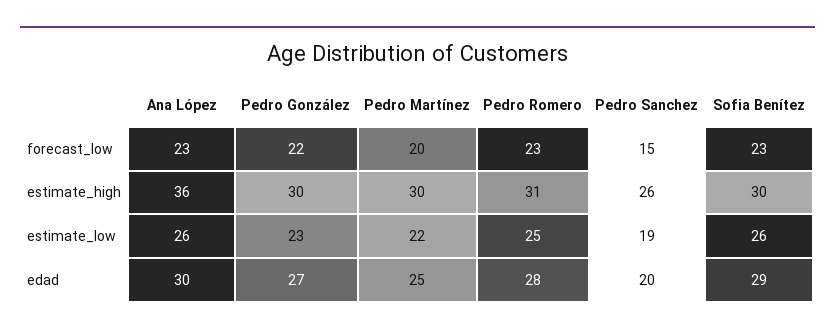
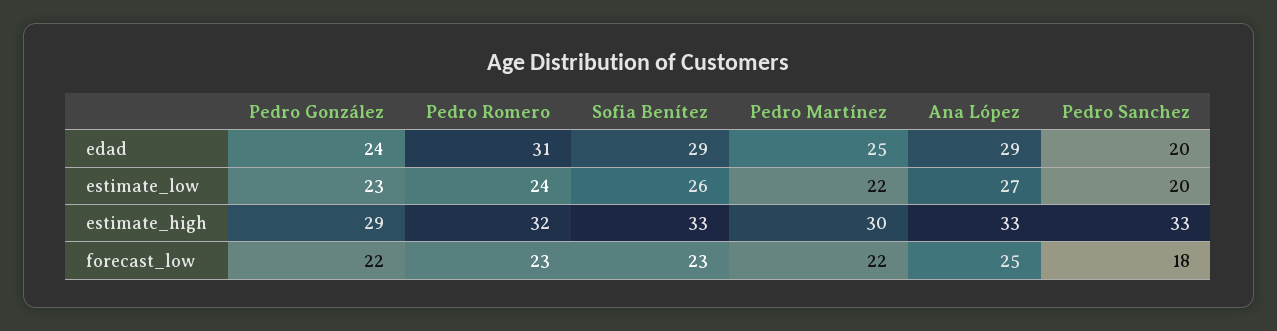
Ana López, forecast_low: 23 -> 25
Pedro Martínez, forecast_low: 20 -> 22
Pedro Sanchez, forecast_low: 15 -> 18
Ana López, estimate_high: 36 -> 33
Pedro González, estimate_high: 30 -> 29
Pedro Romero, estimate_high: 31 -> 32
Pedro Sanchez, estimate_high: 26 -> 33
Sofia Benítez, estimate_high: 30 -> 33
Ana López, estimate_low: 26 -> 27
Pedro Romero, estimate_low: 25 -> 24
Pedro Sanchez, estimate_low: 19 -> 20
Ana López, edad: 30 -> 29
Pedro González, edad: 27 -> 24
Pedro Romero, edad: 28 -> 31

